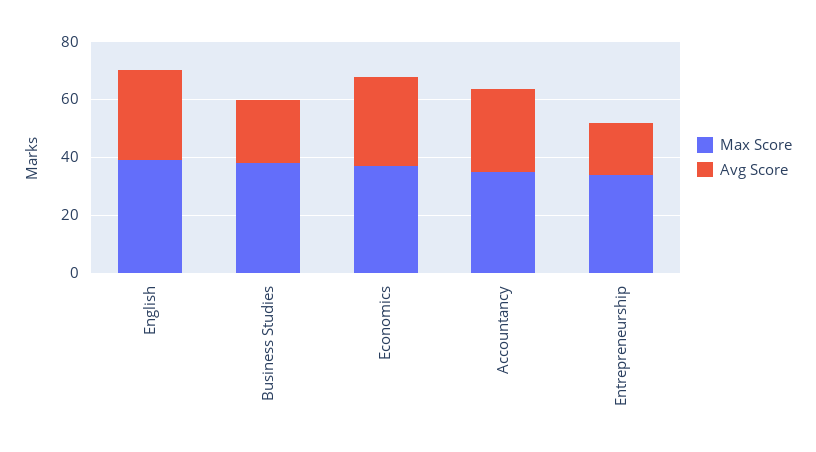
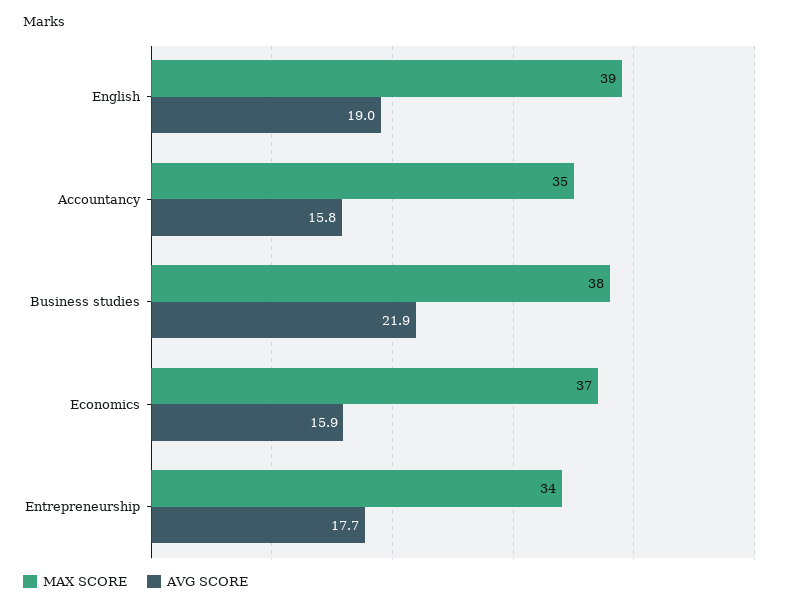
Avg Score, English: 30 -> 19
Avg Score, Economics: 30 -> 15.9
Avg Score, Accountancy: 30 -> 15.8

